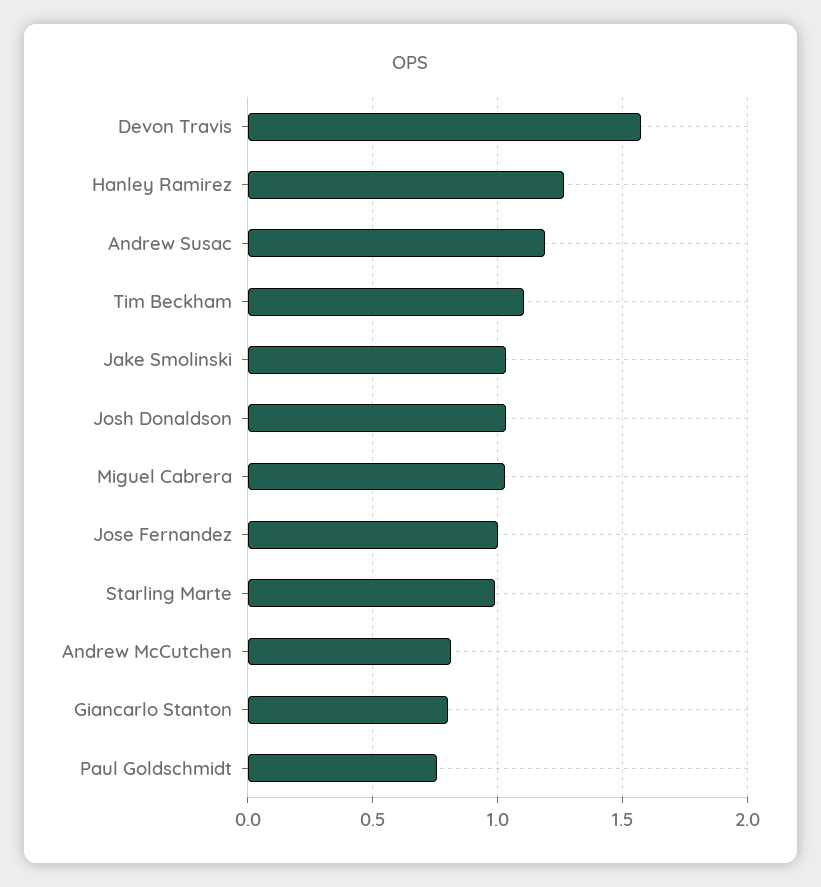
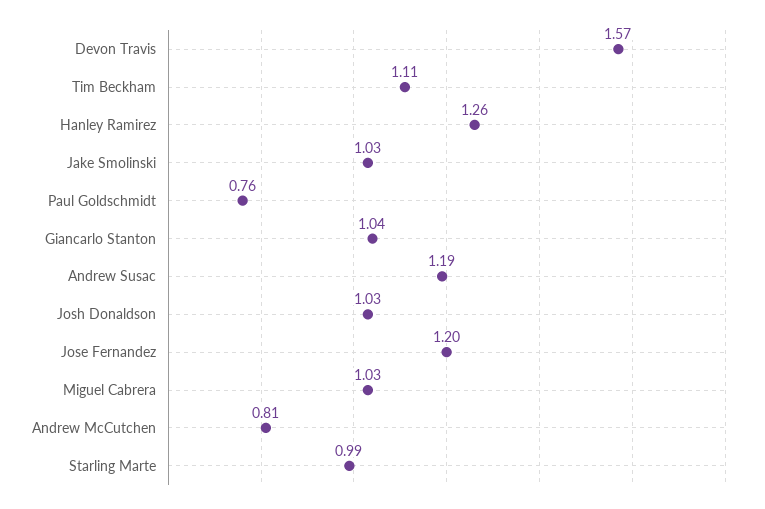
Jose Fernandez: 1 -> 1.2
Giancarlo Stanton: 0.8 -> 1.04

